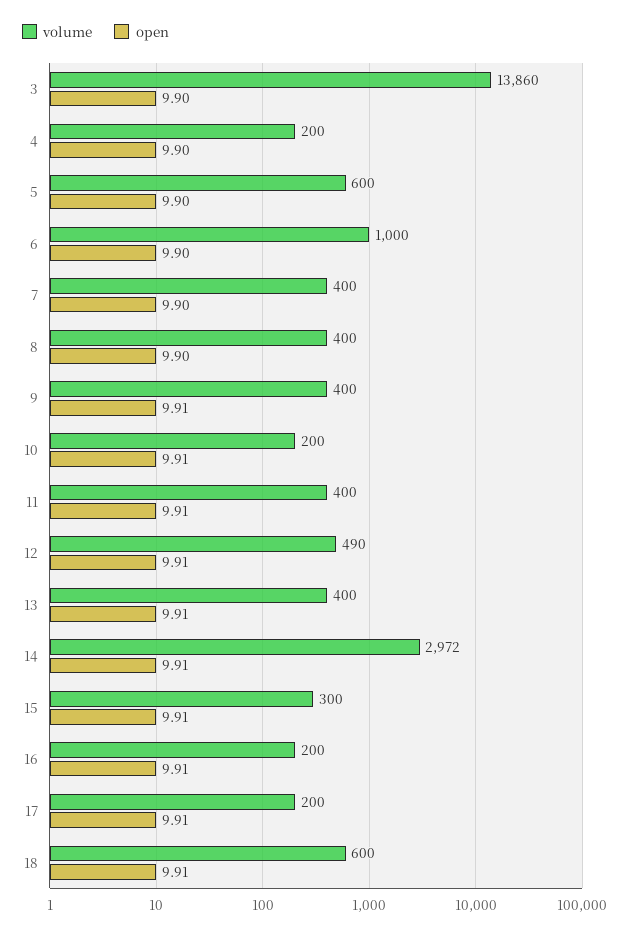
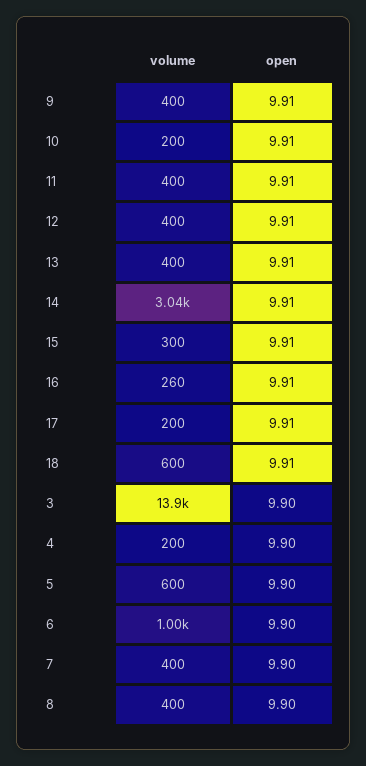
volume, 12: 490 -> 400
volume, 14: 2972 -> 3040
volume, 16: 200 -> 260

